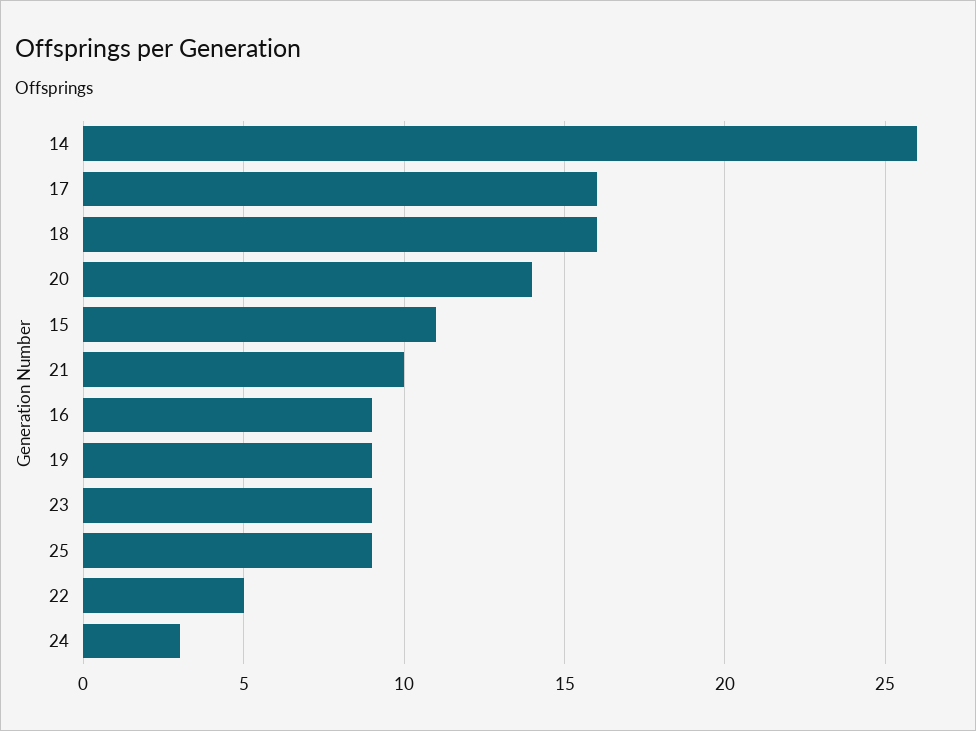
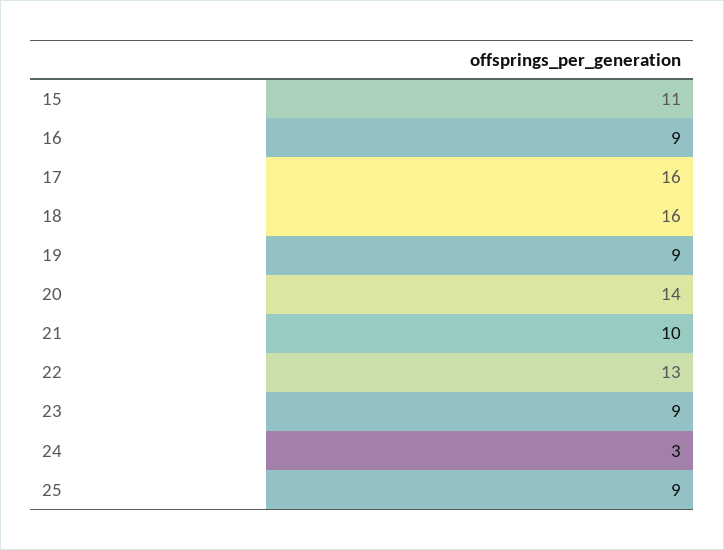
14: 26 -> none
22: 5 -> 13

